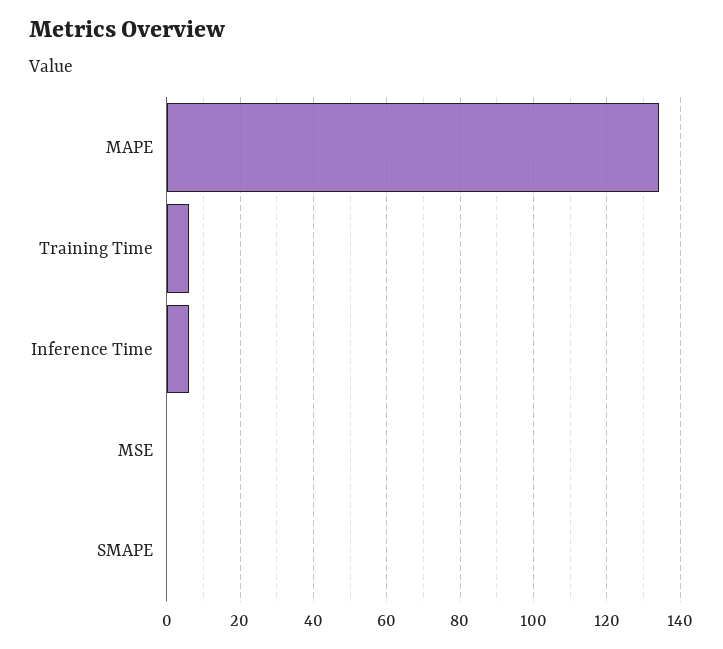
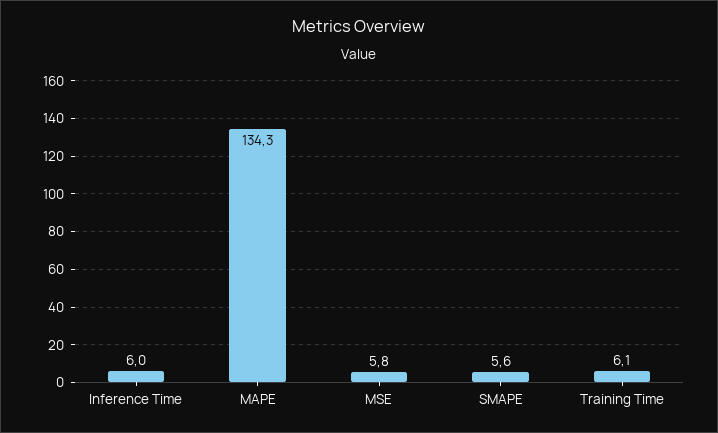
MSE: 0 -> 5.8
SMAPE: 0 -> 5.6

